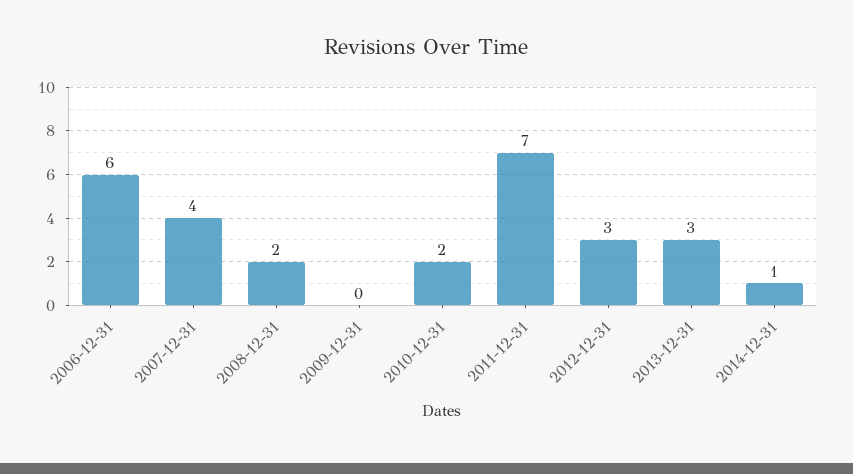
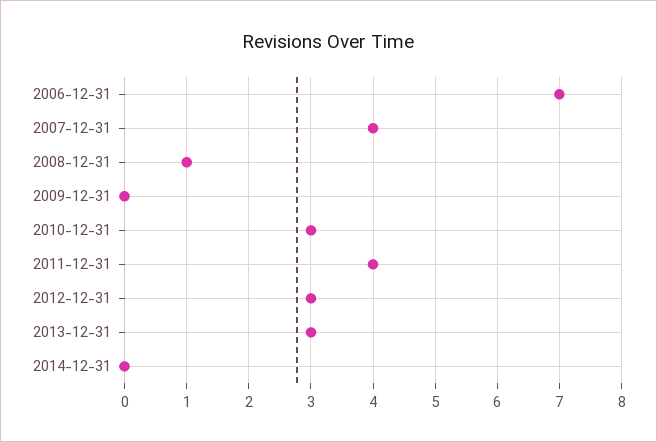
2006-12-31: 6 -> 7
2008-12-31: 2 -> 1
2010-12-31: 2 -> 3
2011-12-31: 7 -> 4
2014-12-31: 1 -> 0

